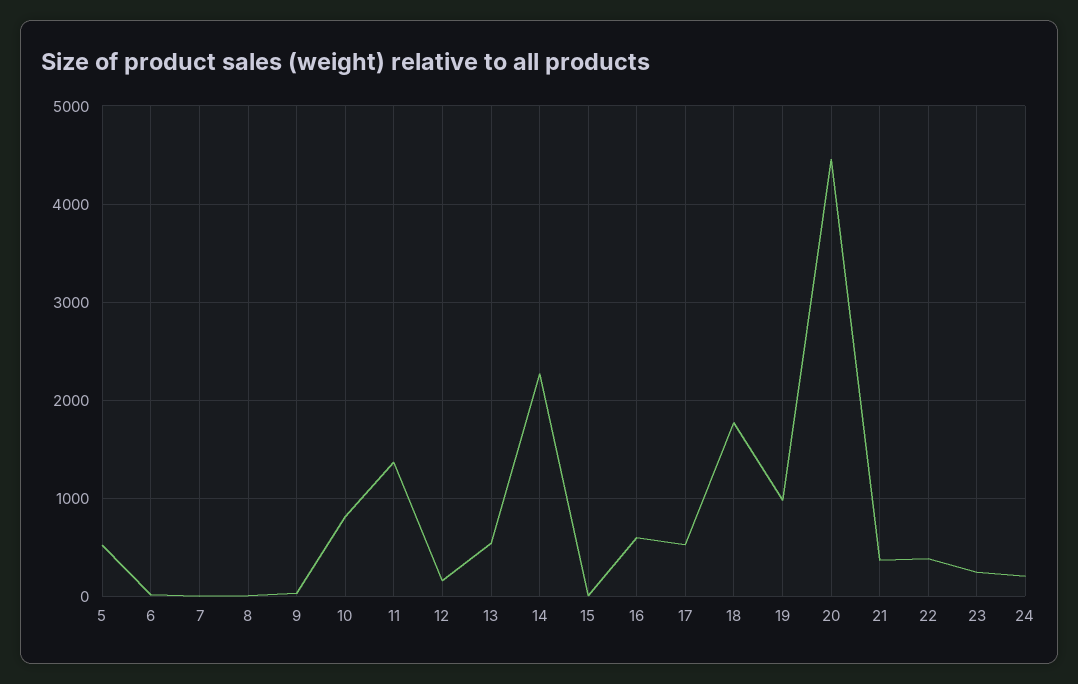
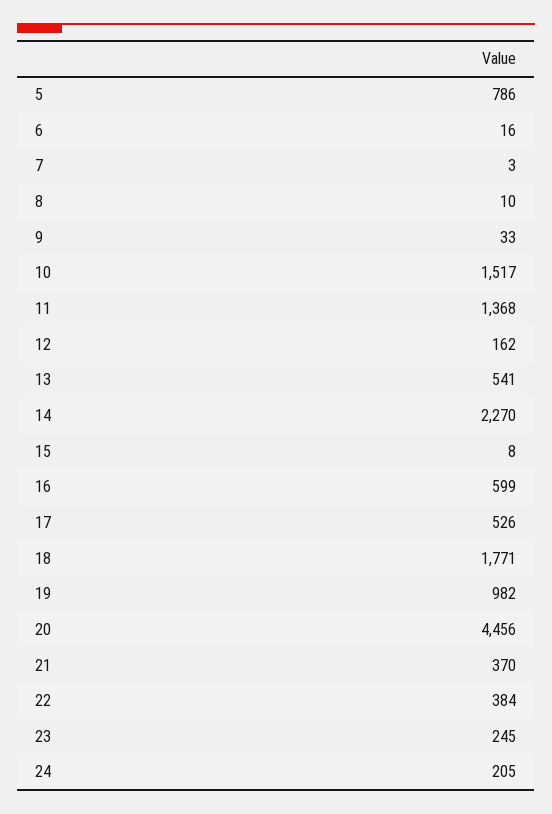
5: 500 -> 786
10: 800 -> 1517

